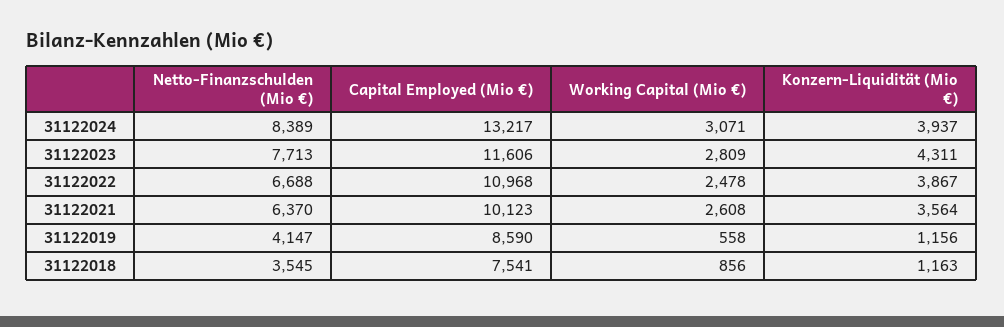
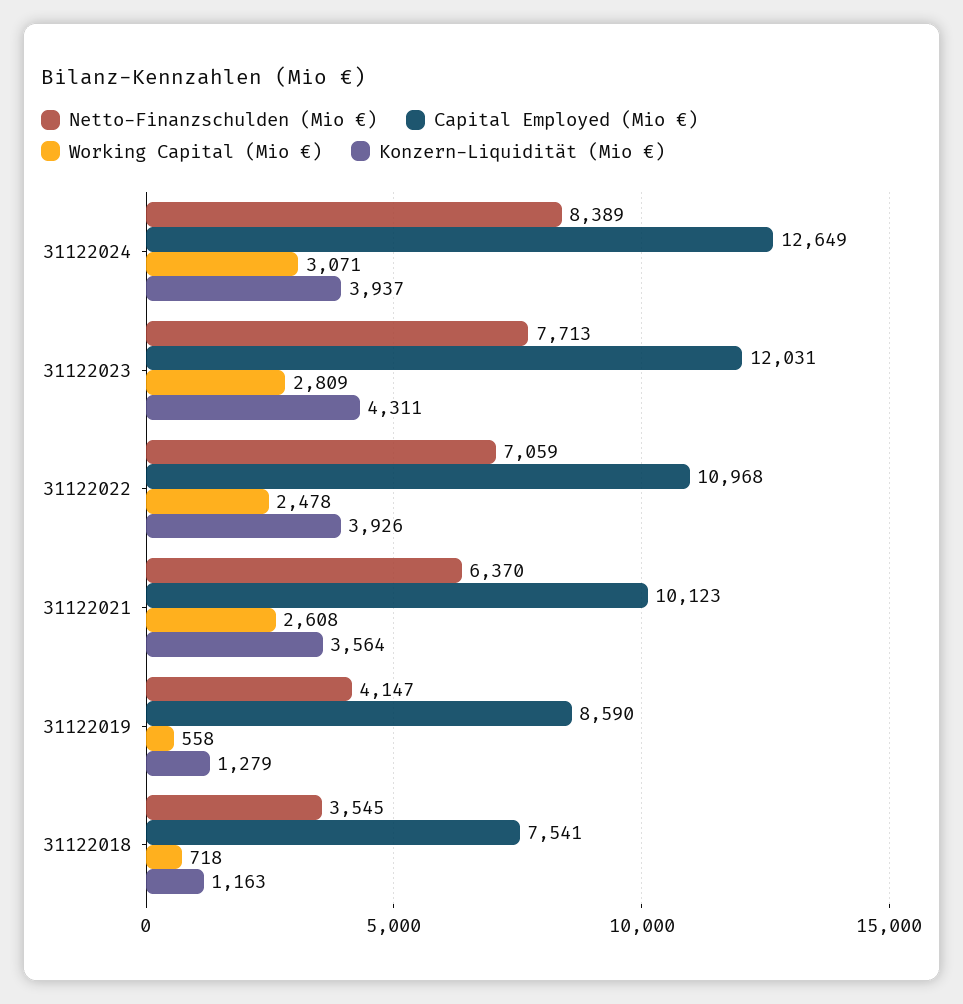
Capital Employed (Mio €), 31122024: 13217 -> 12649
Capital Employed (Mio €), 31122023: 11606 -> 12031
Netto-Finanzschulden (Mio €), 31122022: 6688 -> 7059
Konzern-Liquidität (Mio €), 31122022: 3867 -> 3926
Konzern-Liquidität (Mio €), 31122019: 1156 -> 1279
Working Capital (Mio €), 31122018: 856 -> 718

